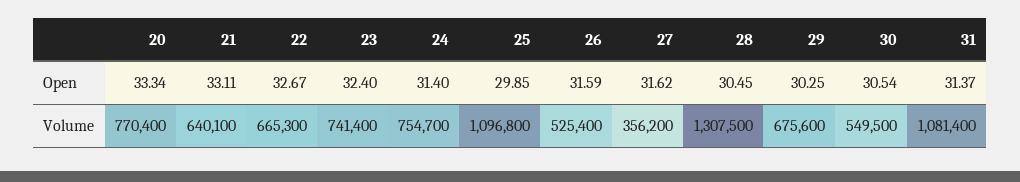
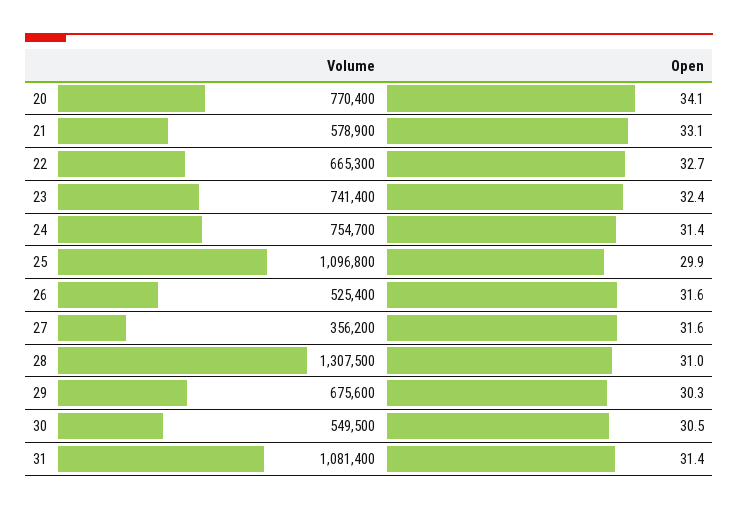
20, Open: 33.34 -> 34.1
28, Open: 30.45 -> 31
21, Volume: 640100 -> 578900

